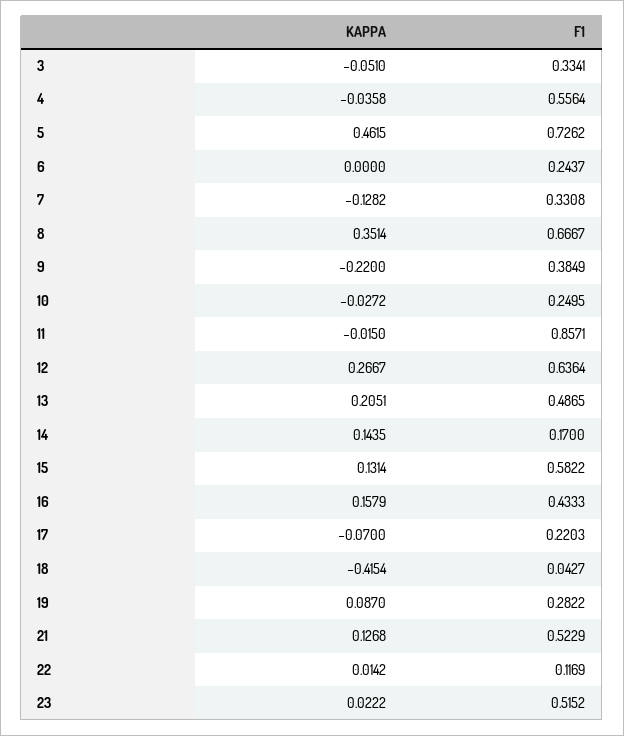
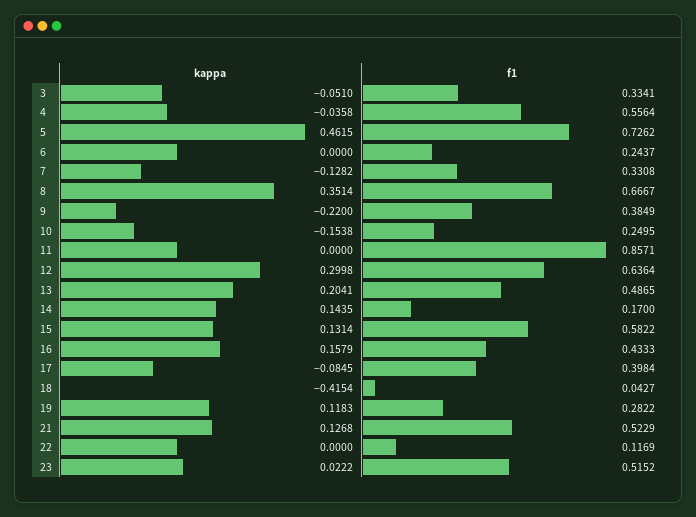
KAPPA, 10: -0.0272 -> -0.1538
KAPPA, 11: -0.015 -> 0
KAPPA, 12: 0.2667 -> 0.2998
KAPPA, 13: 0.2051 -> 0.2041
KAPPA, 17: -0.07 -> -0.0845
F1, 17: 0.2203 -> 0.3984
KAPPA, 19: 0.087 -> 0.1183
KAPPA, 22: 0.0142 -> 0

